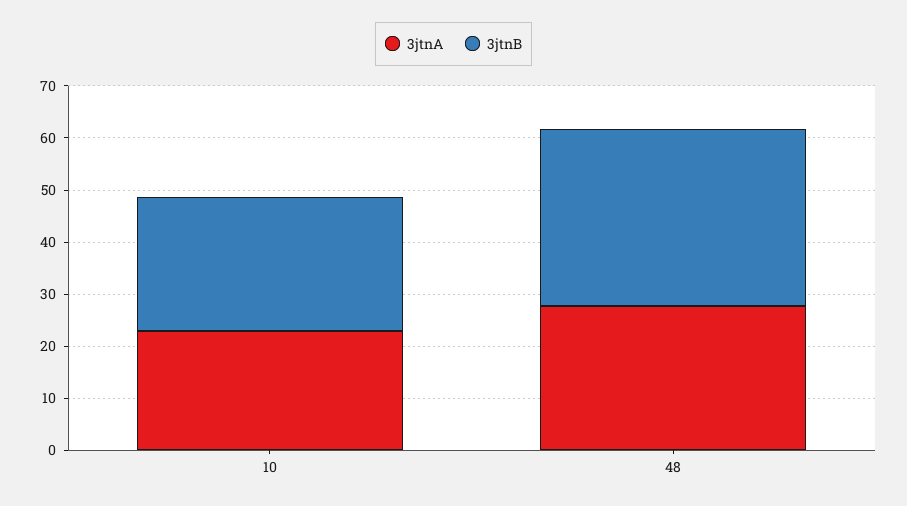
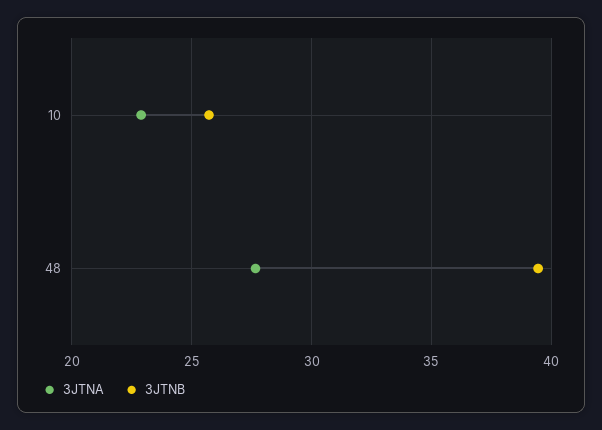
3jtnB, 48: 34 -> 39.5

